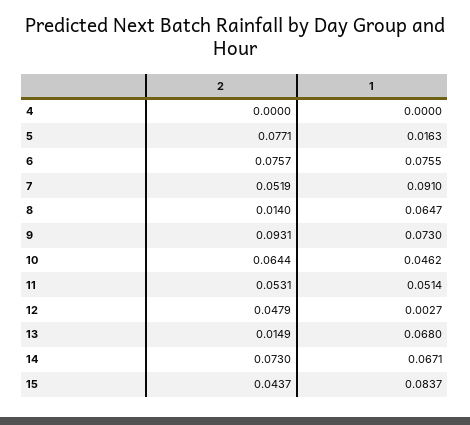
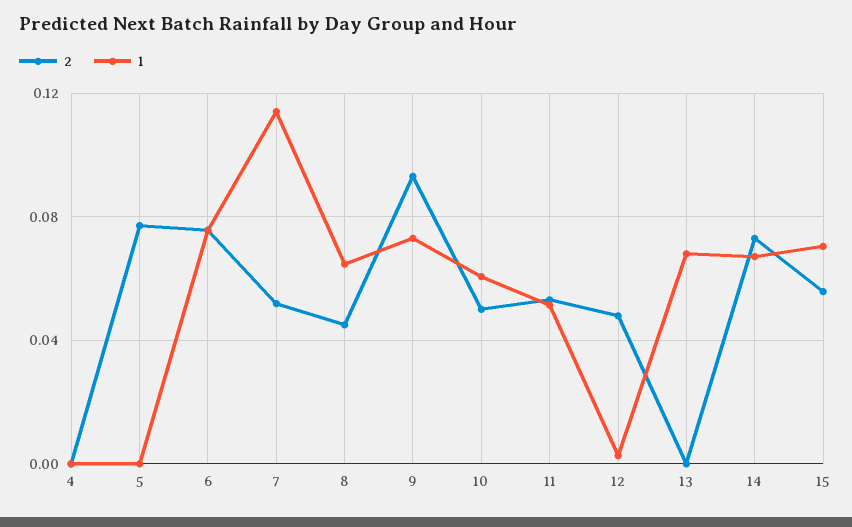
1, 5: 0.0163 -> 0
1, 7: 0.091 -> 0.115
2, 8: 0.014 -> 0.045
2, 10: 0.0644 -> 0.05
1, 10: 0.0462 -> 0.06
2, 13: 0.0149 -> 0
2, 15: 0.0437 -> 0.055
1, 15: 0.0837 -> 0.07

